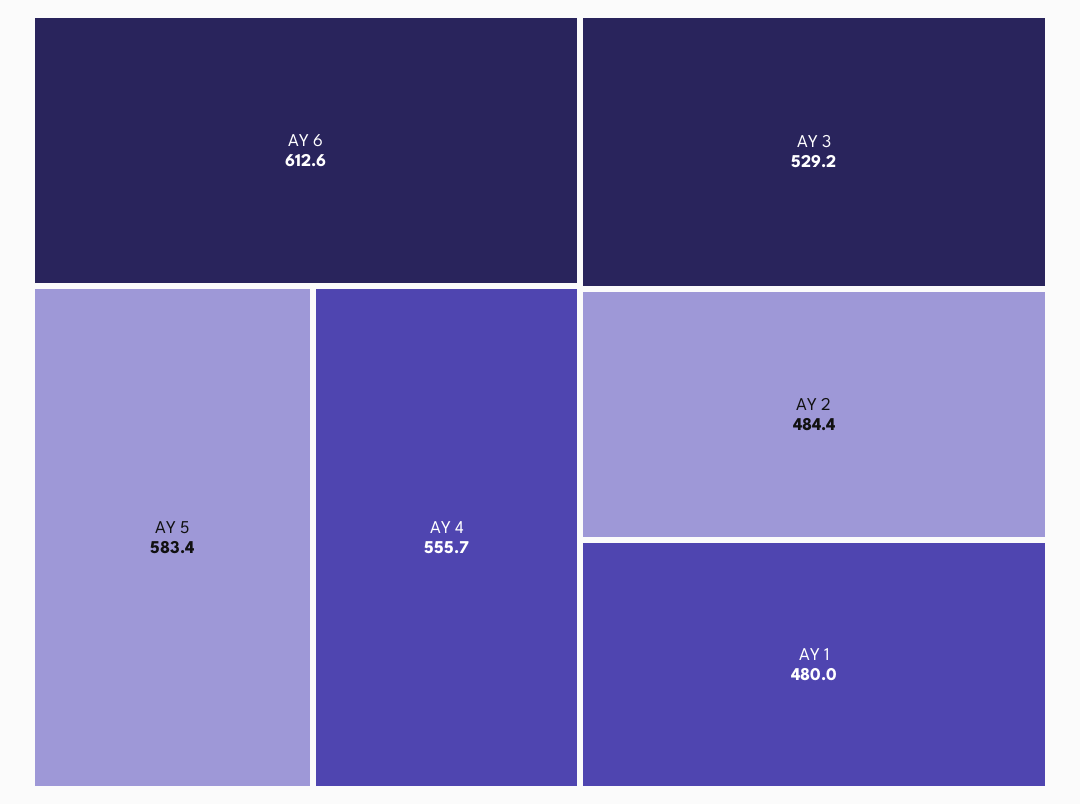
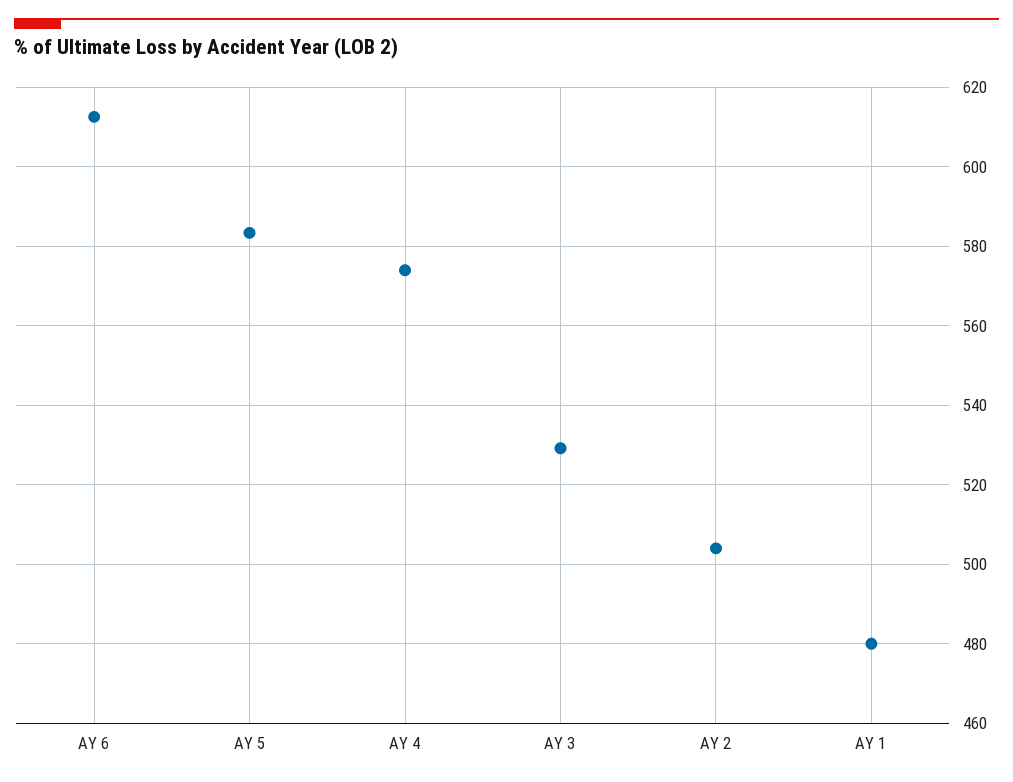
AY 4: 555.7 -> 574
AY 2: 484.4 -> 504

